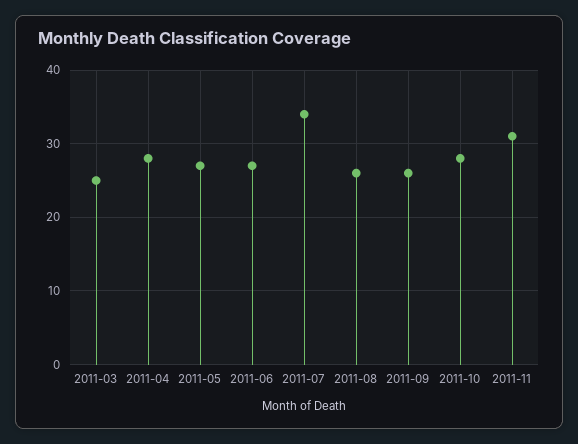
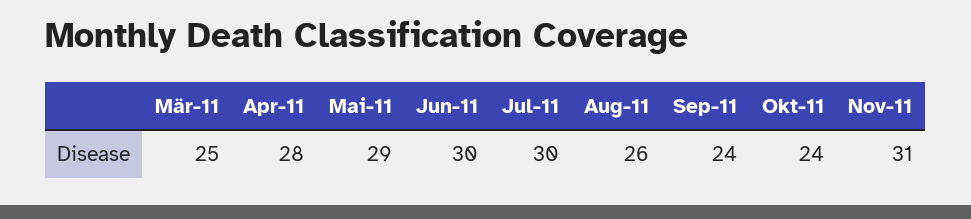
2011-05: 27 -> 29
2011-06: 27 -> 30
2011-07: 34 -> 30
2011-09: 26 -> 24
2011-10: 28 -> 24

